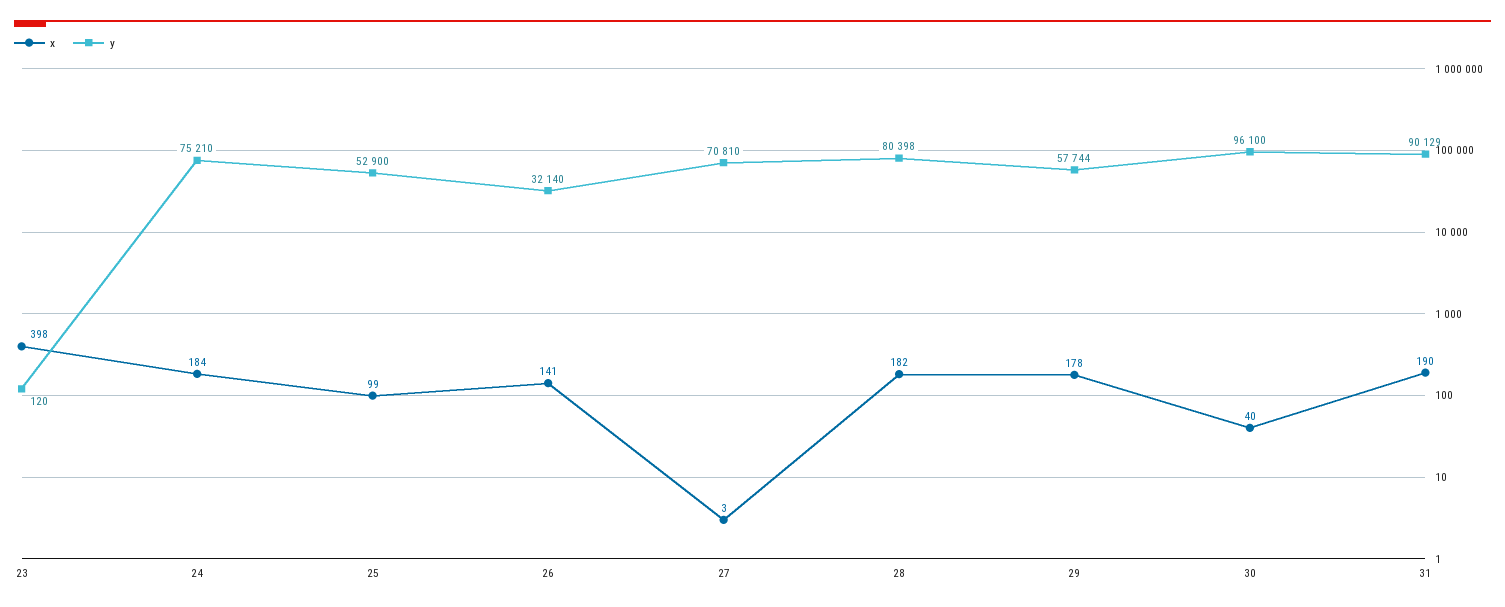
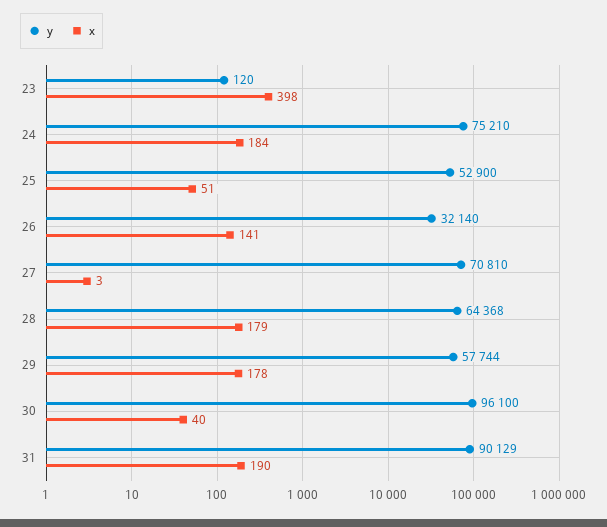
x, 25: 99 -> 51
x, 28: 182 -> 179
y, 28: 80398 -> 64368

